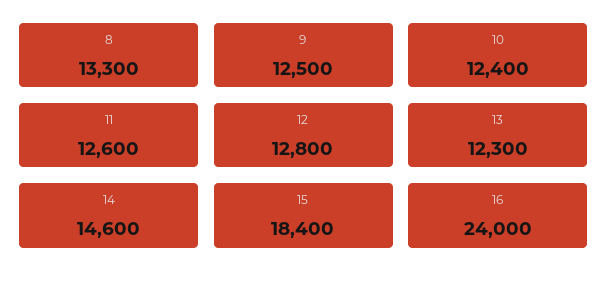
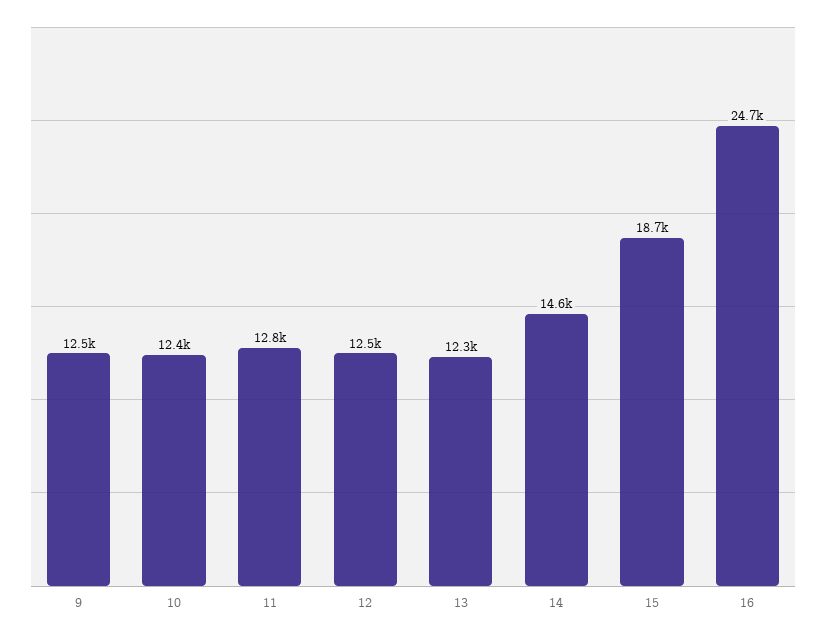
8: 13300 -> none
11: 12600 -> 12800
12: 12800 -> 12500
15: 18400 -> 18700
16: 24000 -> 24700

